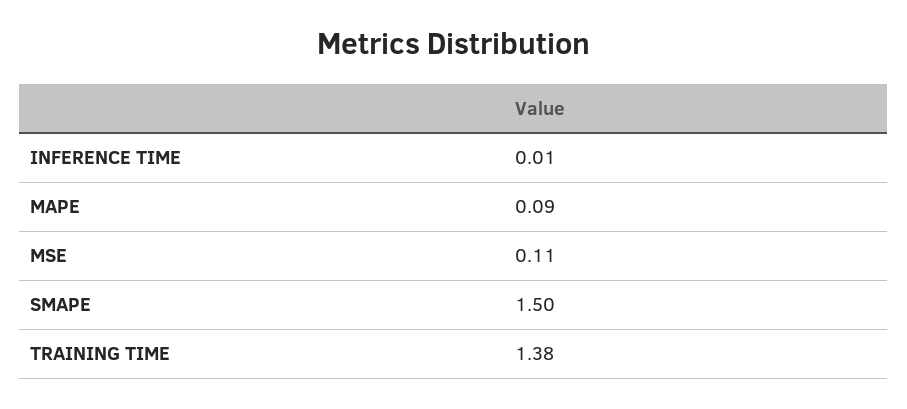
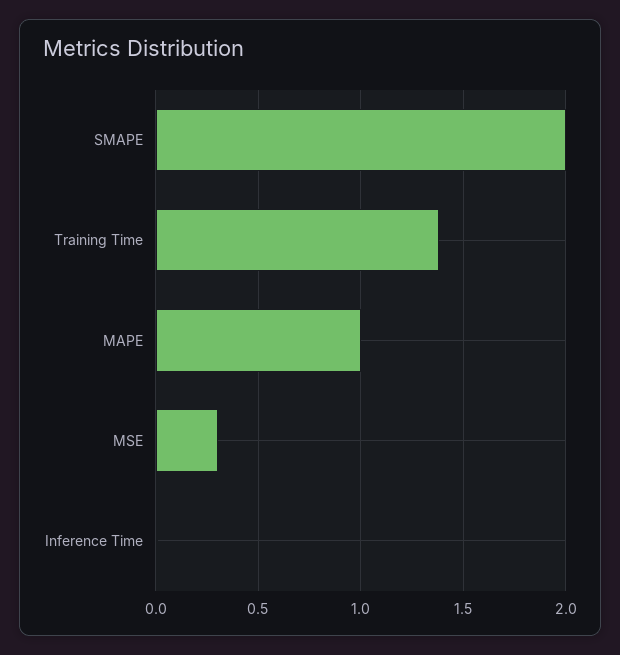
MAPE: 0.09 -> 1
MSE: 0.11 -> 0.3
SMAPE: 1.5 -> 2

